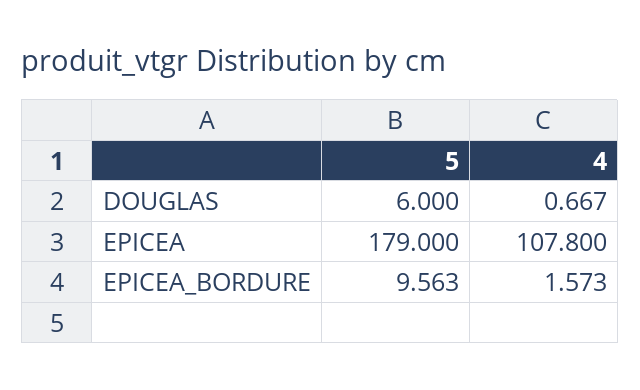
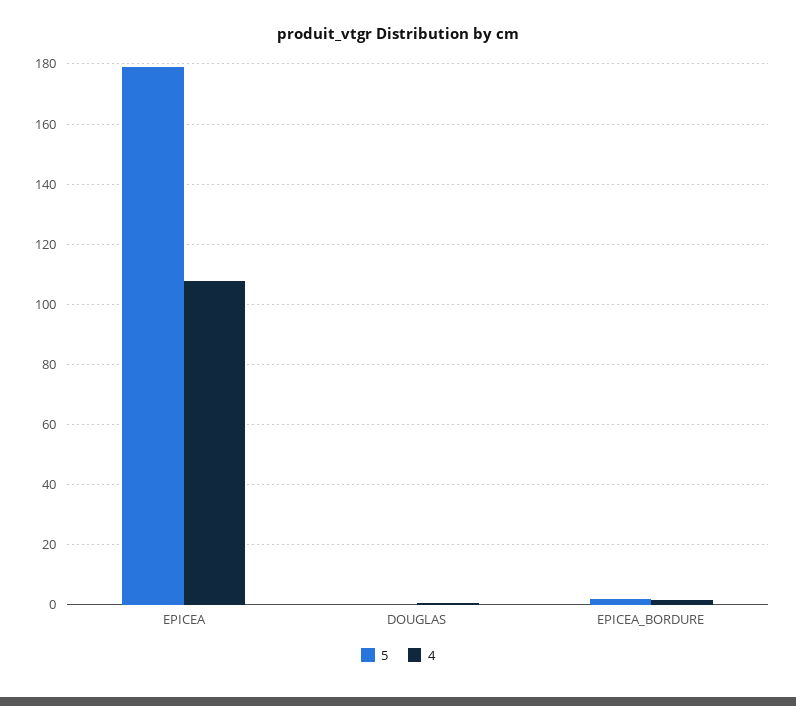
5, DOUGLAS: 6 -> 0
5, EPICEA_BORDURE: 9.563 -> 2

